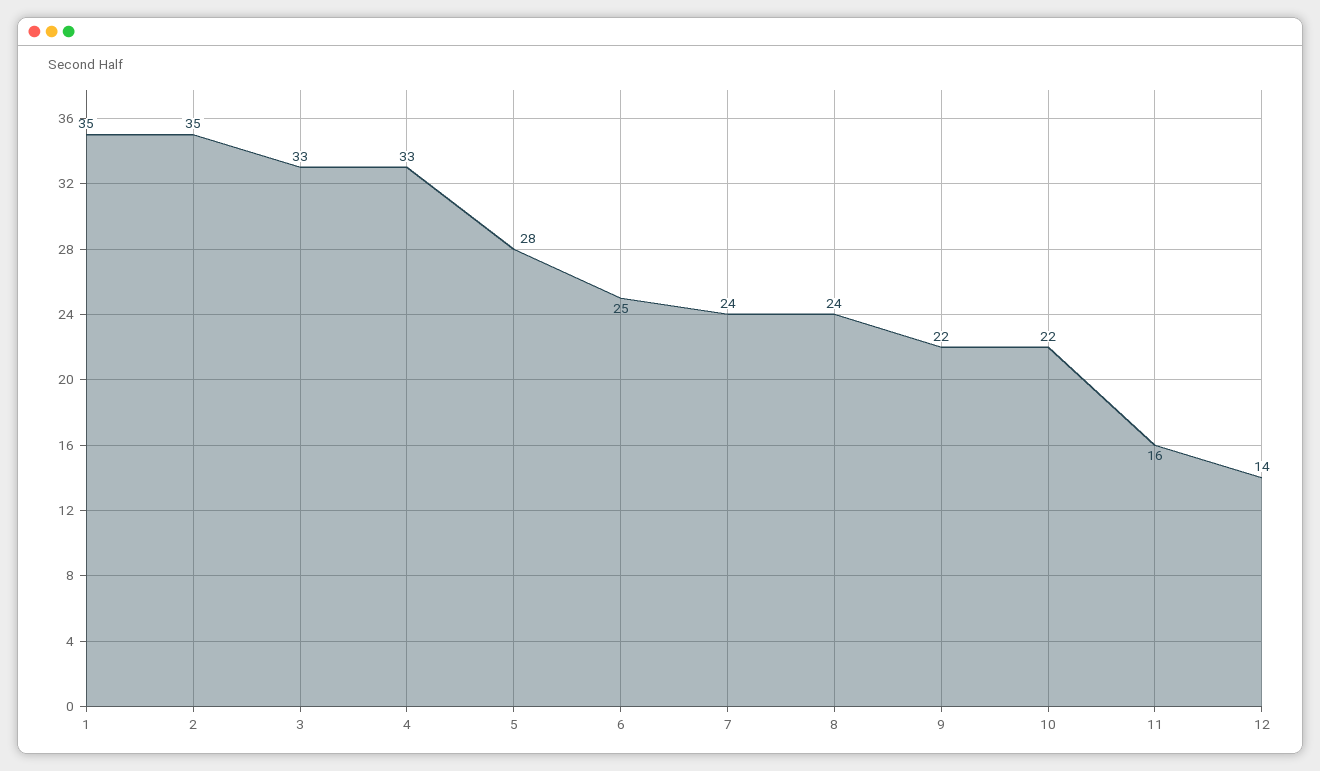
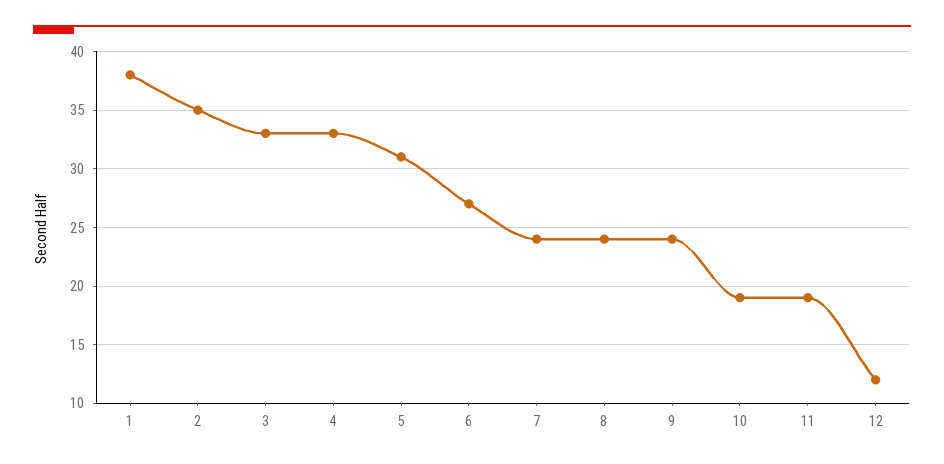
1: 35 -> 38
5: 28 -> 31
6: 25 -> 27
9: 22 -> 24
10: 22 -> 19
11: 16 -> 19
12: 14 -> 12

